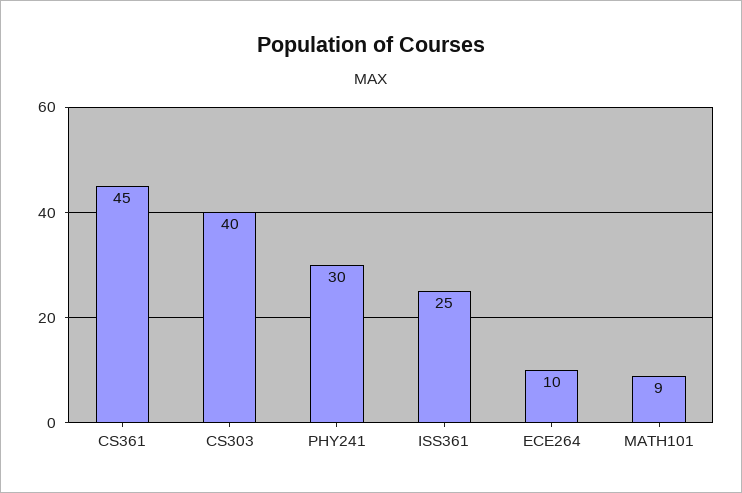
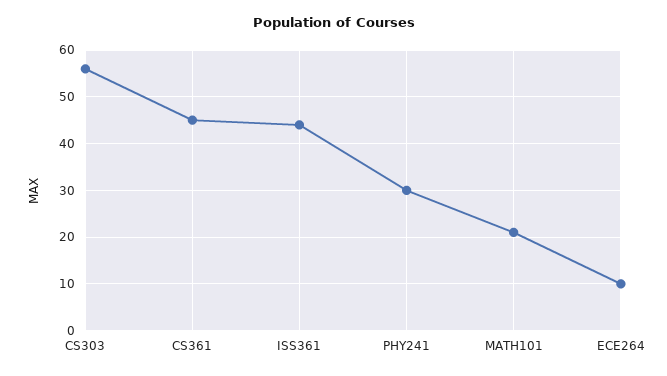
CS303: 40 -> 55
ISS361: 25 -> 45
MATH101: 9 -> 20

